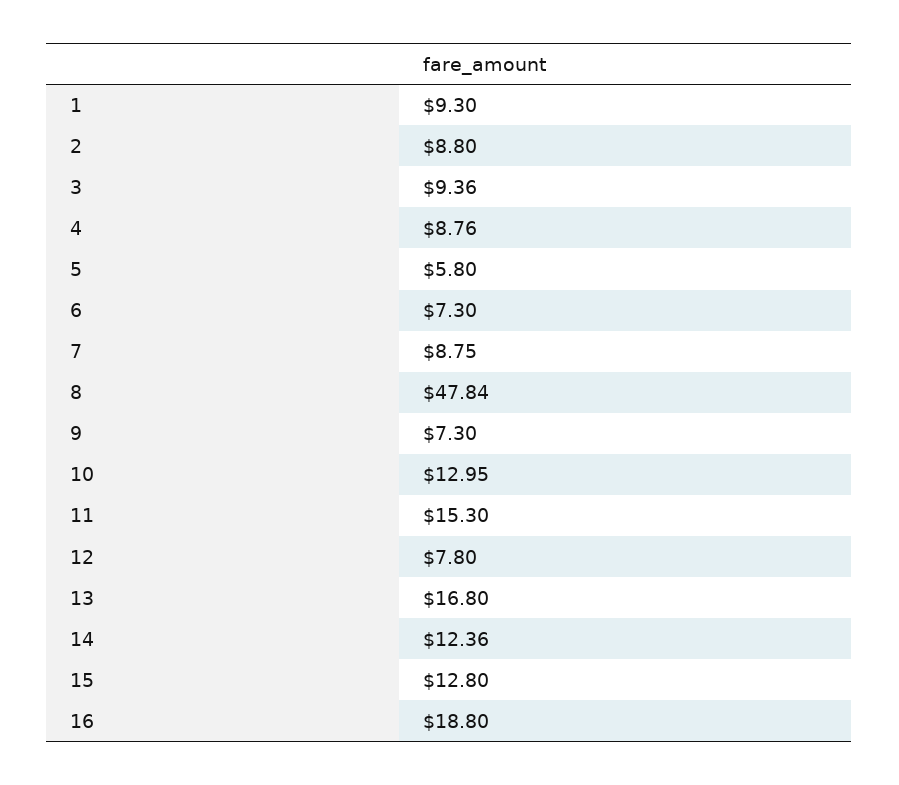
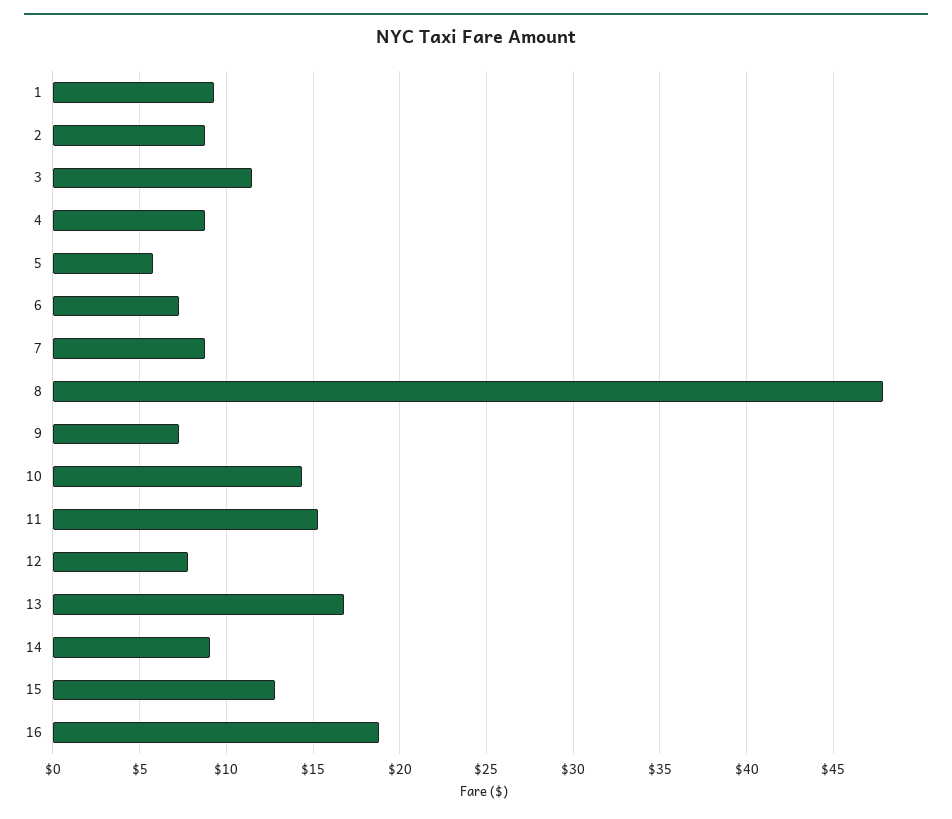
3: 9.36 -> 11.5
10: 12.95 -> 14.5
14: 12.36 -> 9

